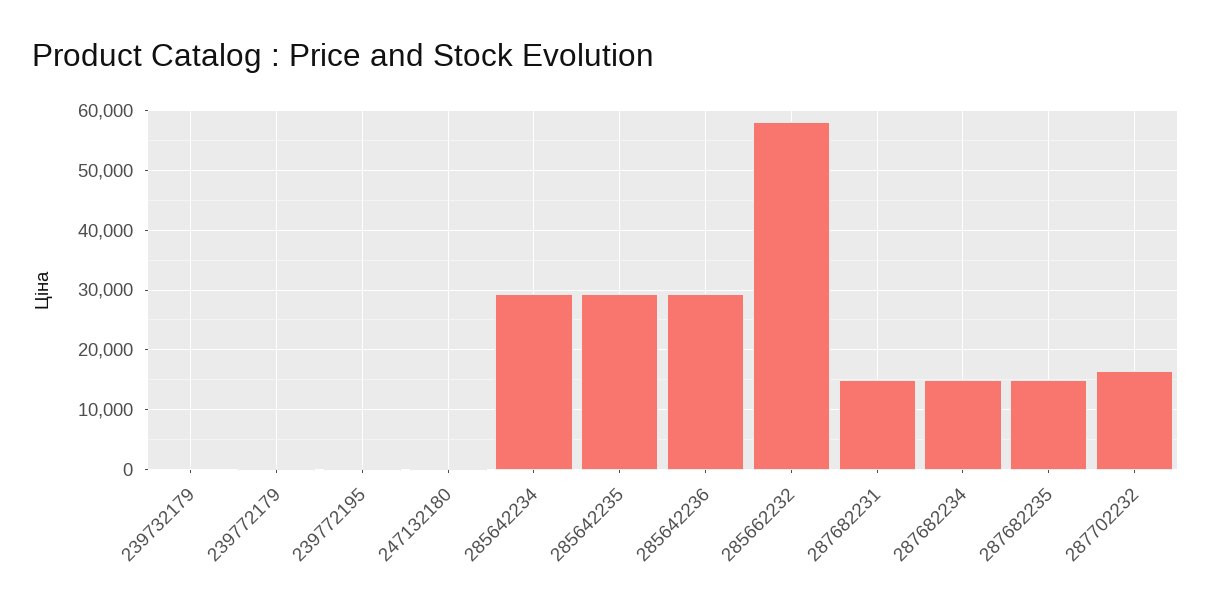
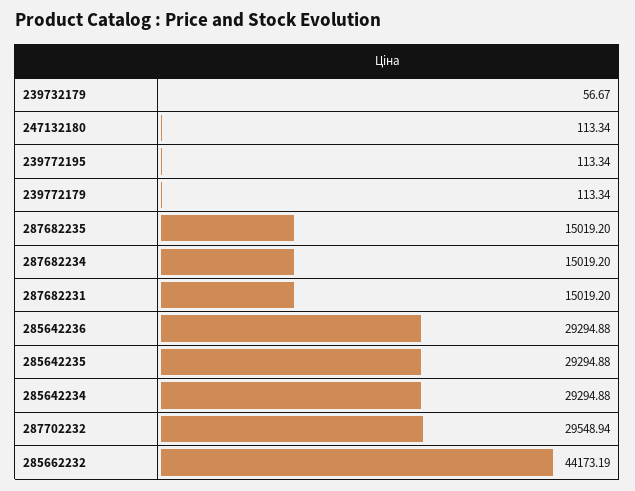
285662232: 58000 -> 44173.19
287702232: 16000 -> 29548.94

